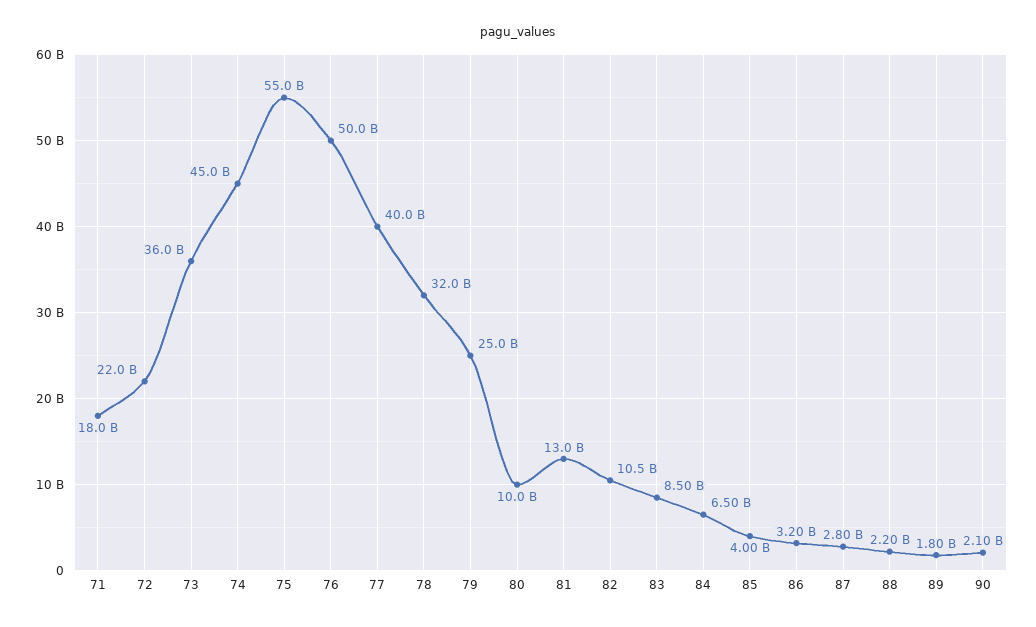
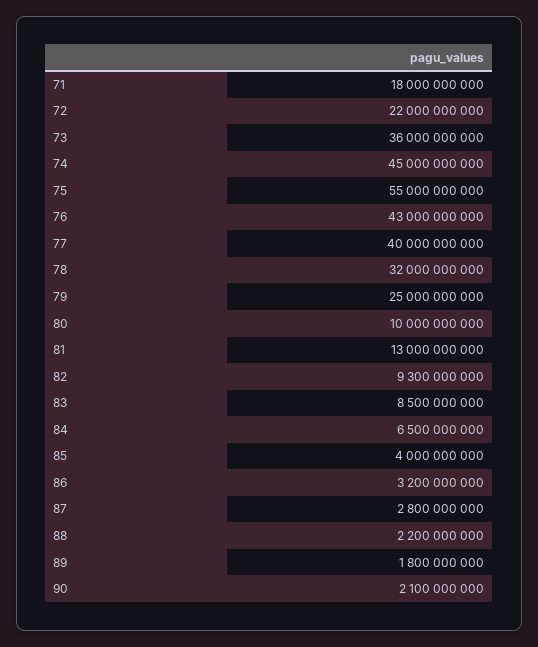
76: 50000000000 -> 43000000000
82: 10500000000 -> 9300000000

